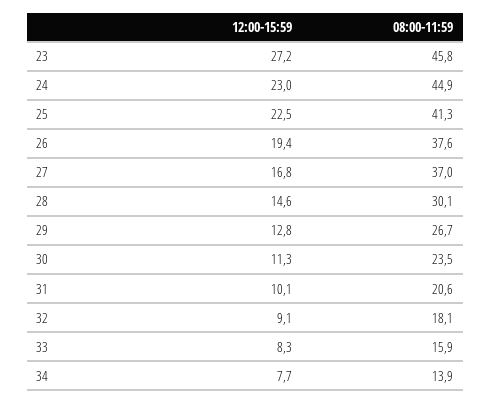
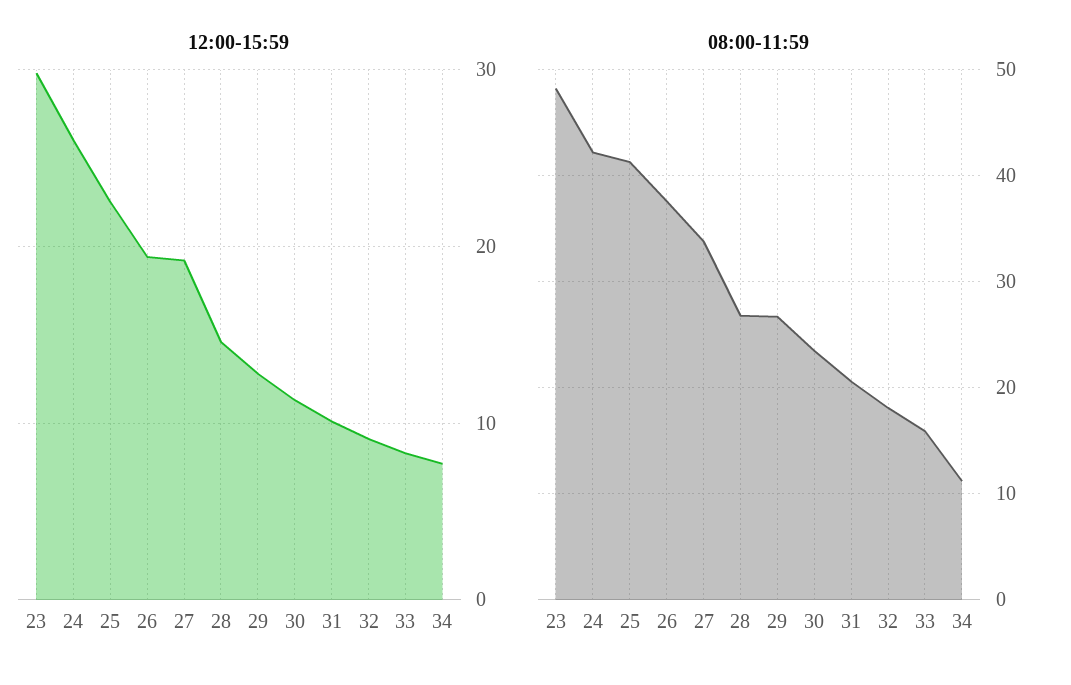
12:00-15:59, 23: 27.2 -> 30
08:00-11:59, 23: 45.8 -> 48
12:00-15:59, 24: 23 -> 26
08:00-11:59, 24: 44.9 -> 42
12:00-15:59, 27: 16.8 -> 19
08:00-11:59, 27: 37 -> 34
08:00-11:59, 28: 30.1 -> 27
08:00-11:59, 34: 13.9 -> 11

